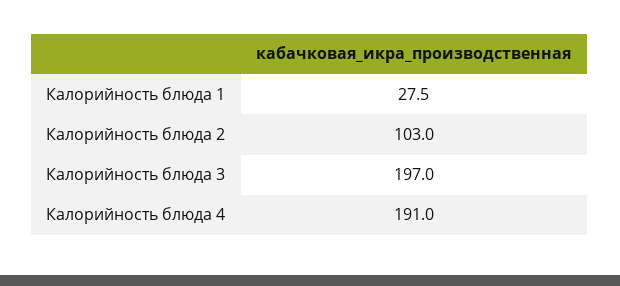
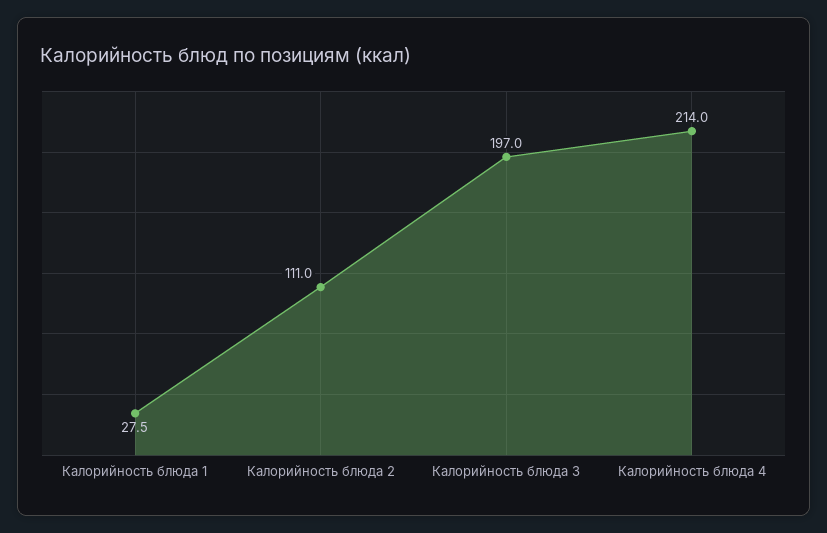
Калорийность блюда 2: 103 -> 111
Калорийность блюда 4: 191 -> 214

